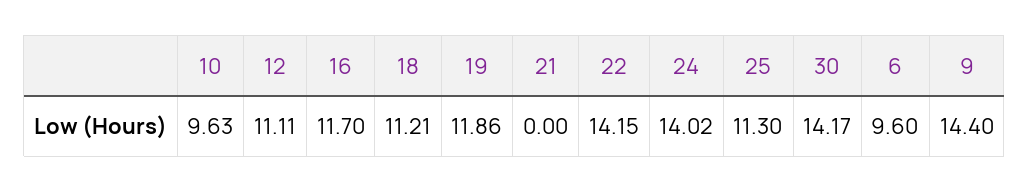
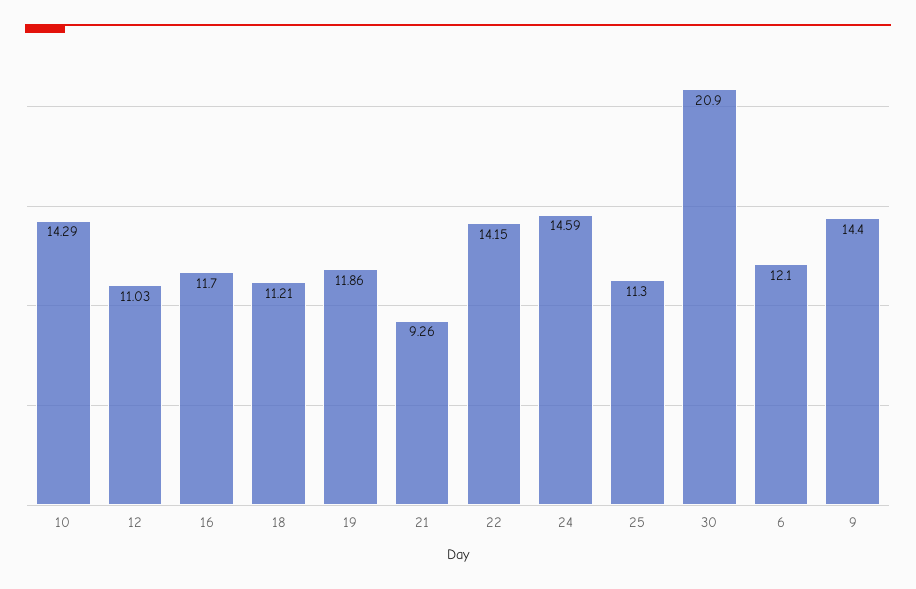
10: 9.63 -> 14.29
12: 11.11 -> 11.03
21: 0 -> 9.26
24: 14.02 -> 14.59
30: 14.17 -> 20.9
6: 9.6 -> 12.1

